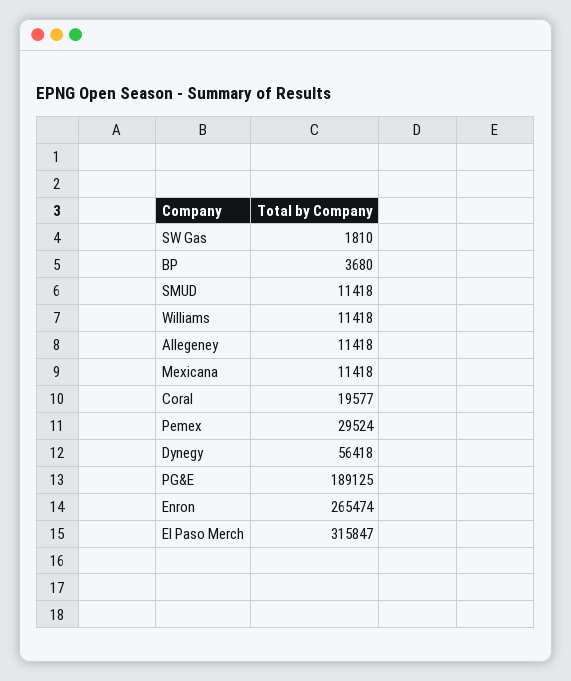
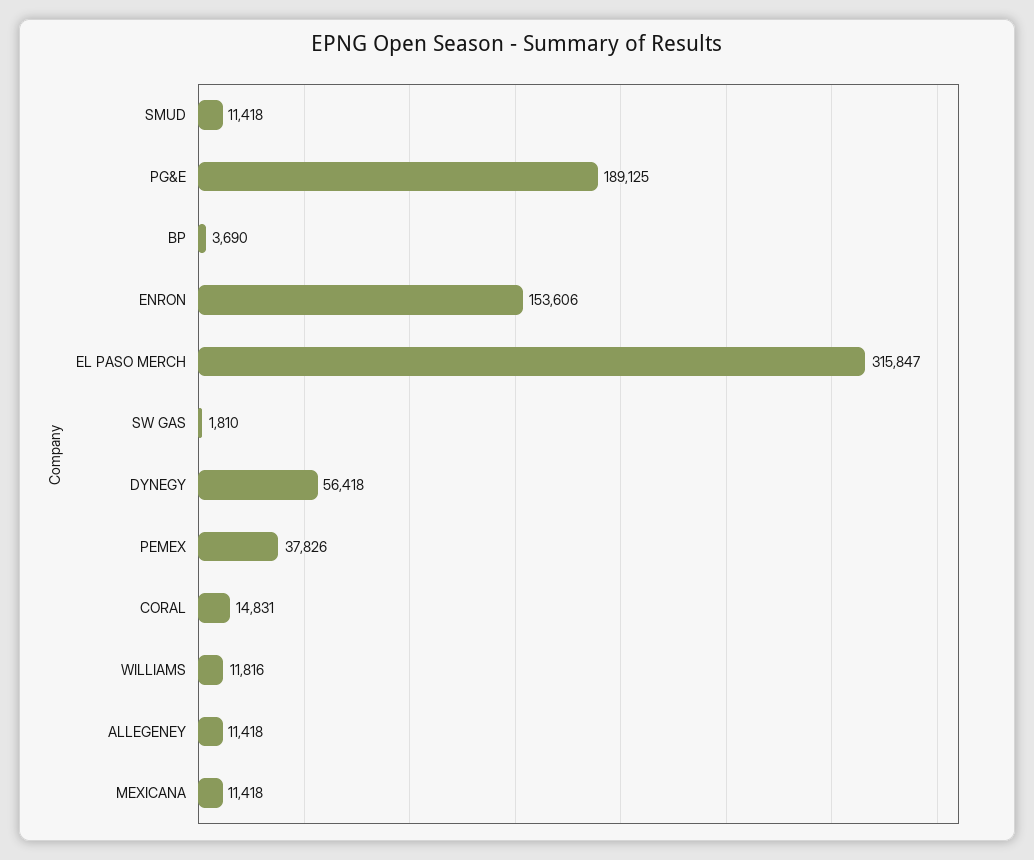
BP: 3680 -> 3690
Williams: 11418 -> 11816
Coral: 19577 -> 14831
Pemex: 29524 -> 37826
Enron: 265474 -> 153606

